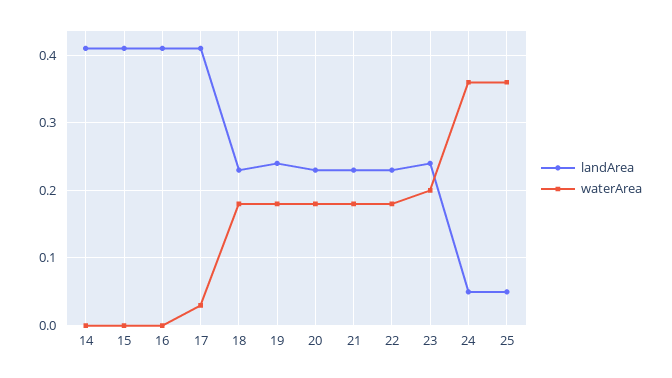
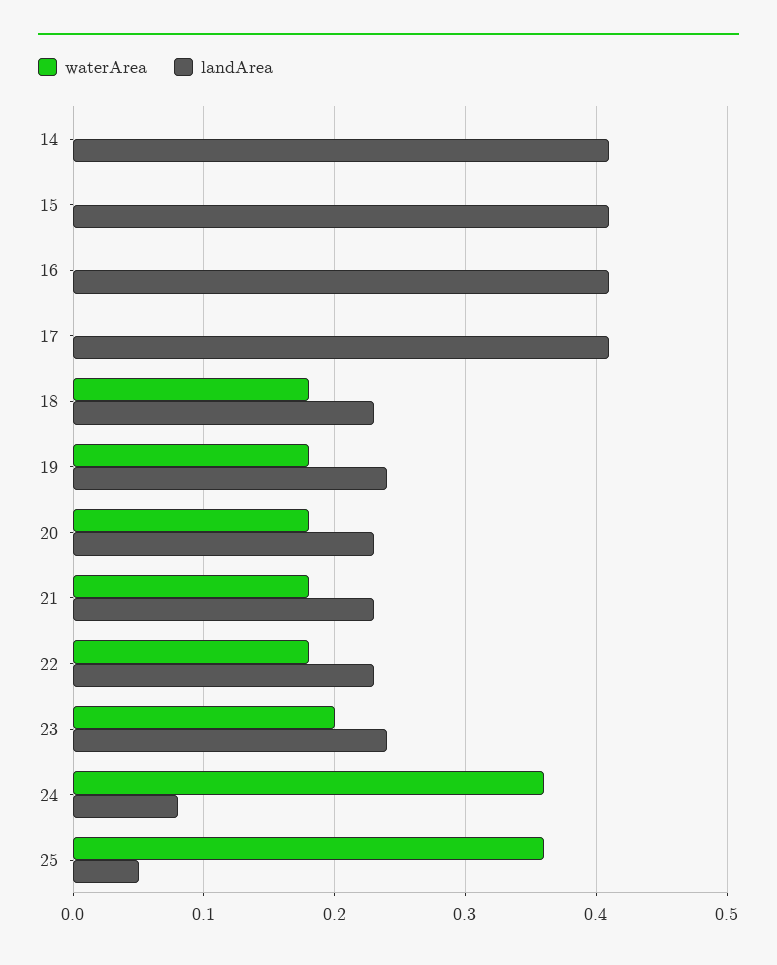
waterArea, 17: 0.03 -> 0
landArea, 24: 0.05 -> 0.08

